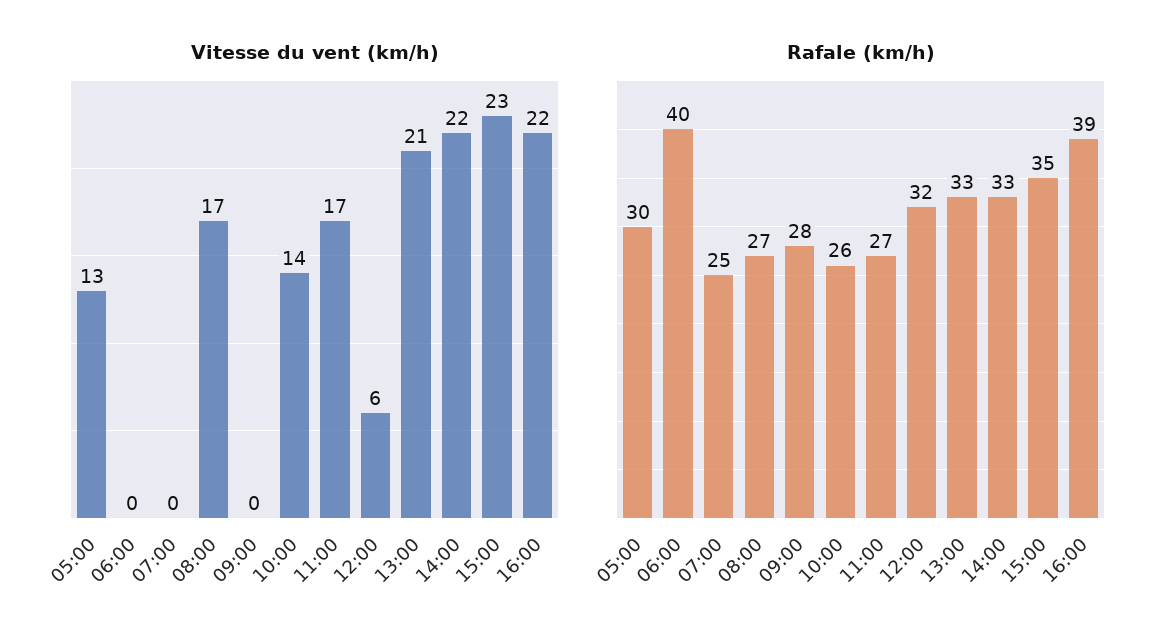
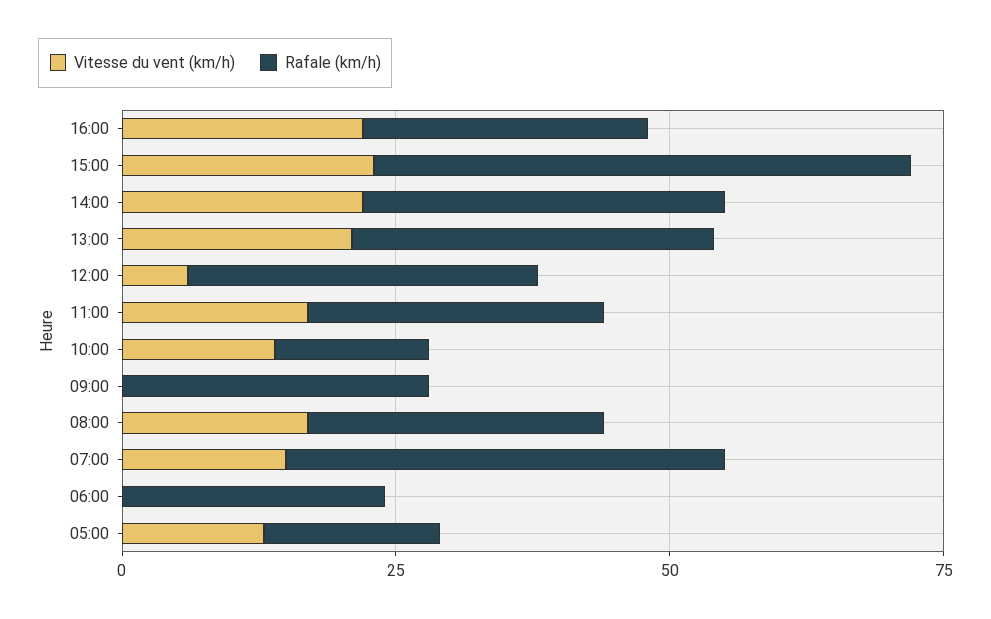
Vitesse du vent (km/h), 07:00: 0 -> 15
Rafale (km/h), 05:00: 30 -> 15
Rafale (km/h), 06:00: 40 -> 25
Rafale (km/h), 07:00: 25 -> 40
Rafale (km/h), 10:00: 26 -> 15
Rafale (km/h), 15:00: 35 -> 50
Rafale (km/h), 16:00: 39 -> 25

